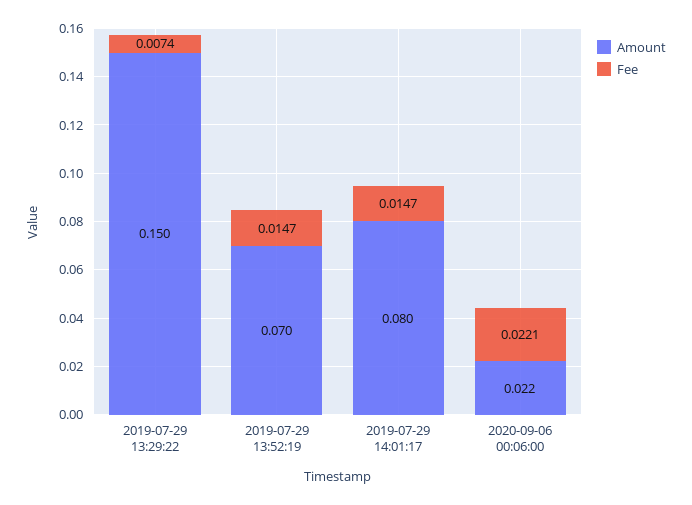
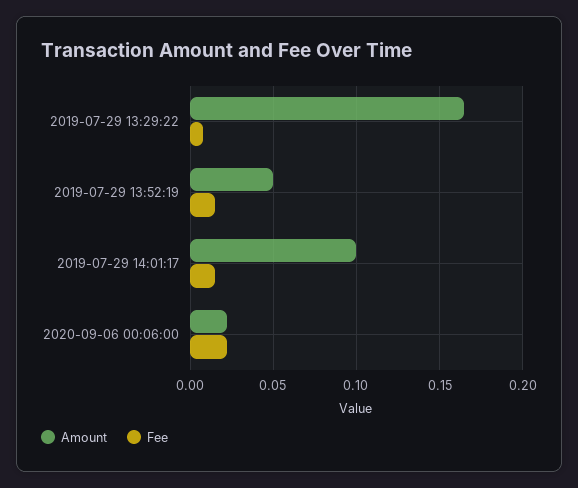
Amount, 2019-07-29 13:29:22: 0.15 -> 0.165
Amount, 2019-07-29 13:52:19: 0.07 -> 0.05
Amount, 2019-07-29 14:01:17: 0.08 -> 0.1

